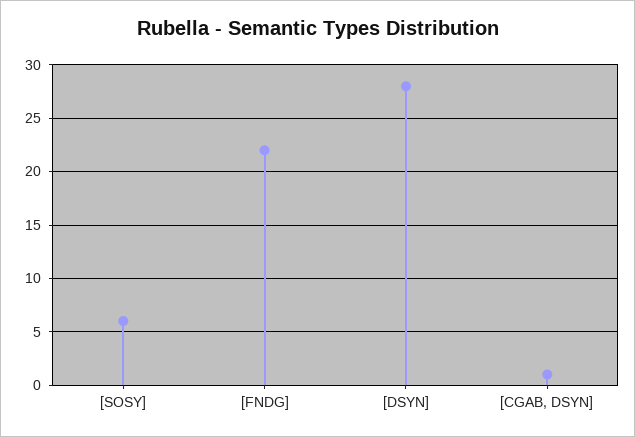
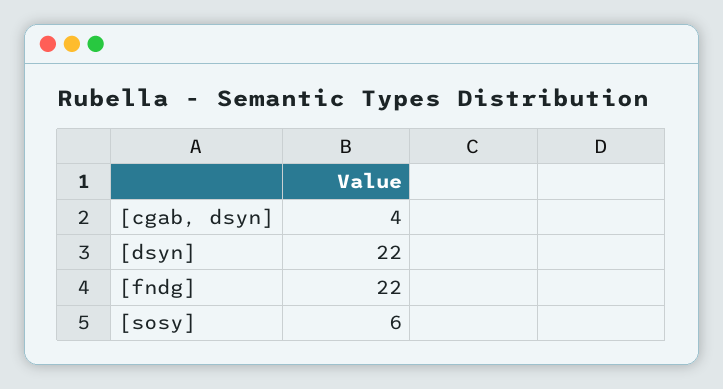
[DSYN]: 28 -> 22
[CGAB, DSYN]: 1 -> 4

